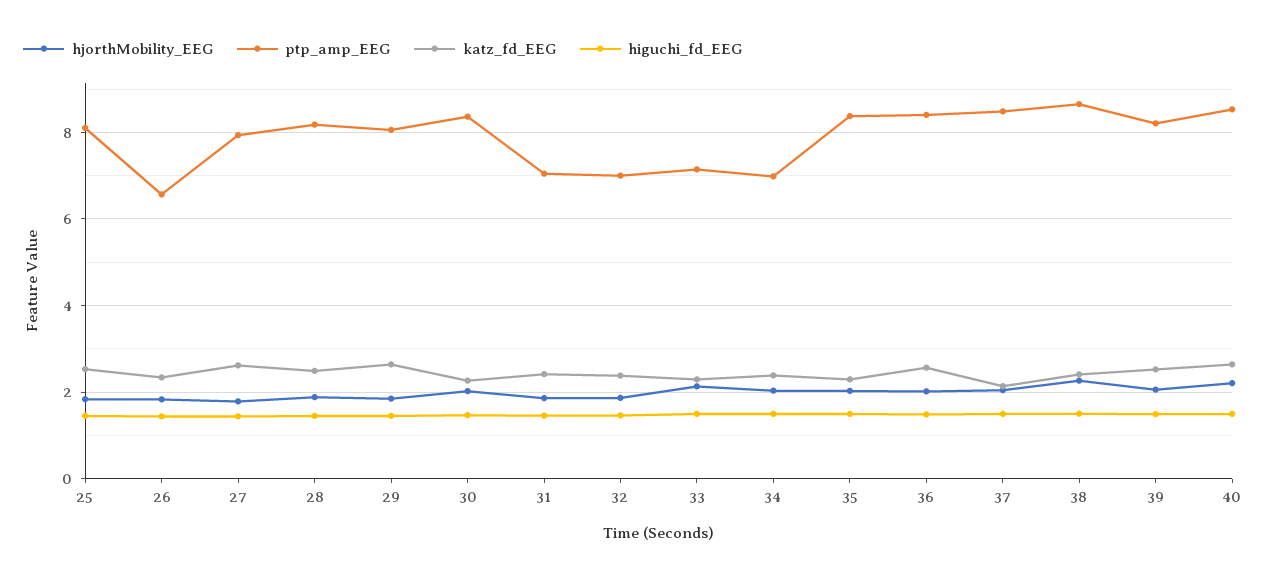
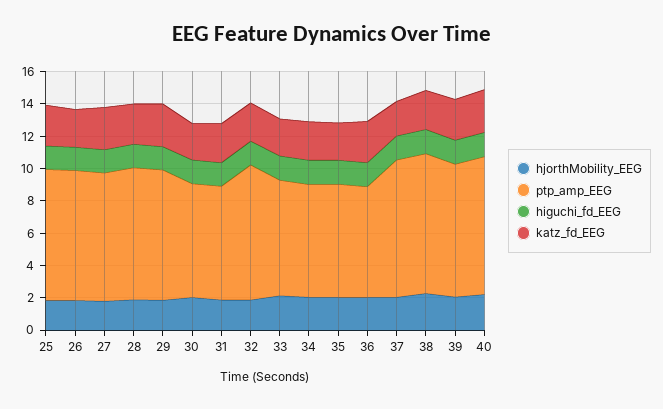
ptp_amp_EEG, 26: 6.6 -> 8
ptp_amp_EEG, 30: 8.4 -> 7
ptp_amp_EEG, 32: 7 -> 8.5
ptp_amp_EEG, 35: 8.4 -> 7
ptp_amp_EEG, 36: 8.4 -> 7

